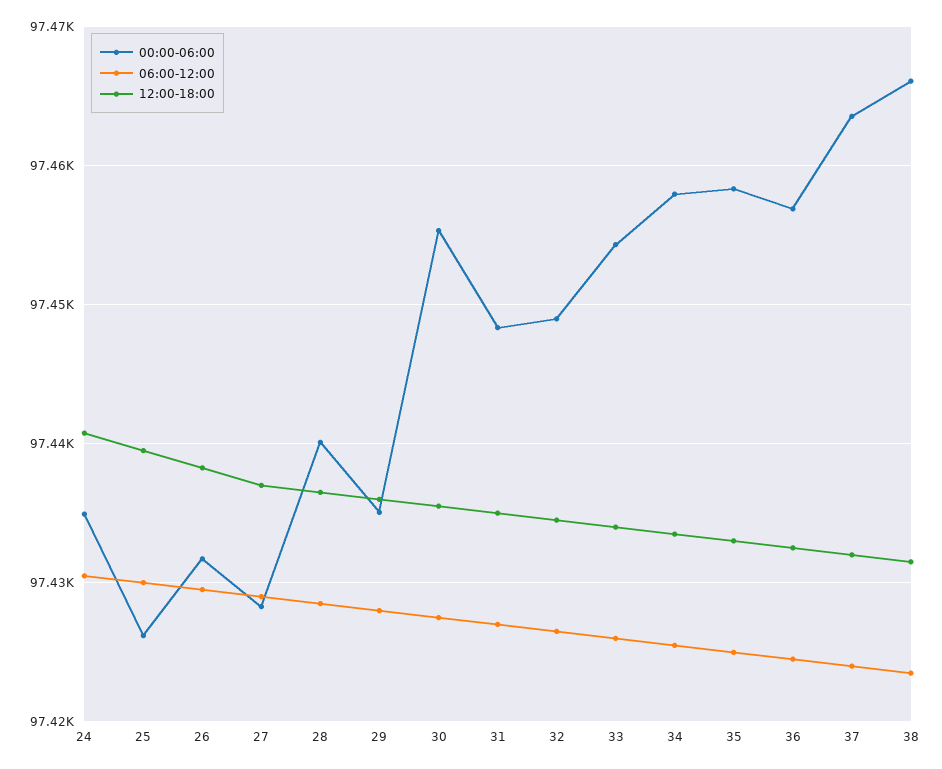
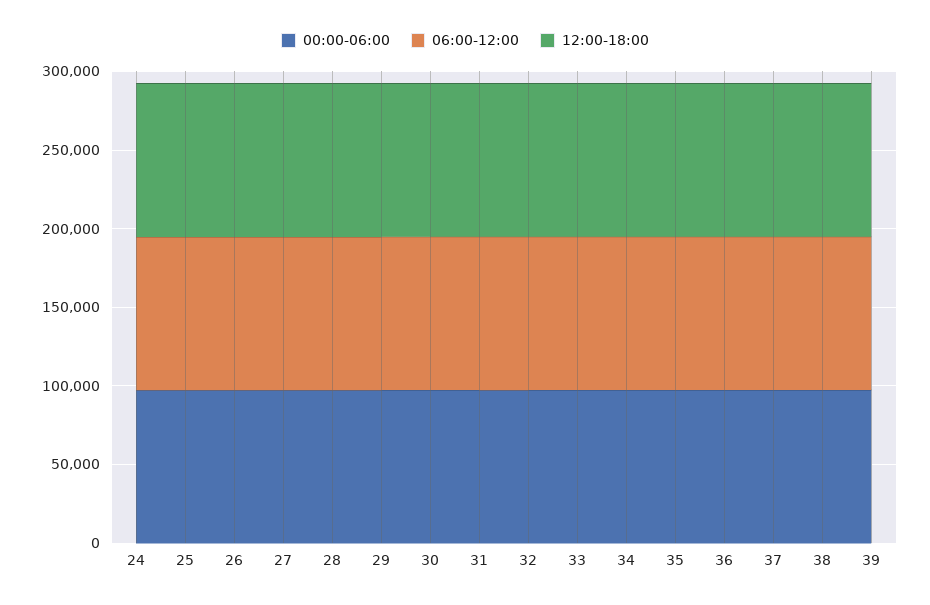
00:00-06:00, 39: none -> 100000
06:00-12:00, 39: none -> 100000
12:00-18:00, 39: none -> 100000

